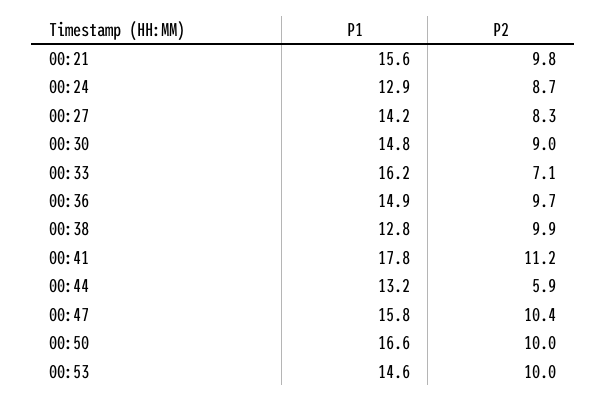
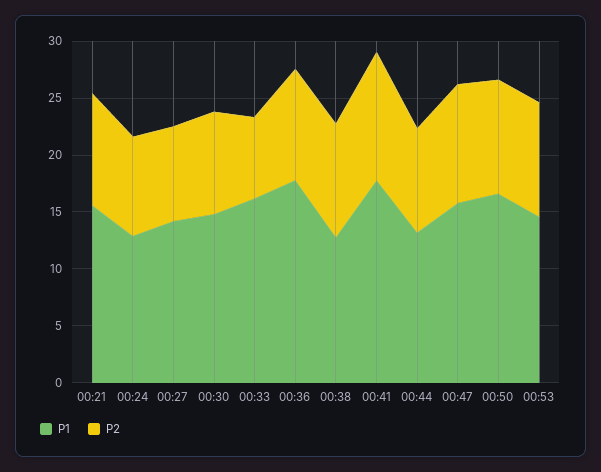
P1, 00:36: 14.9 -> 18
P2, 00:44: 5.9 -> 9

